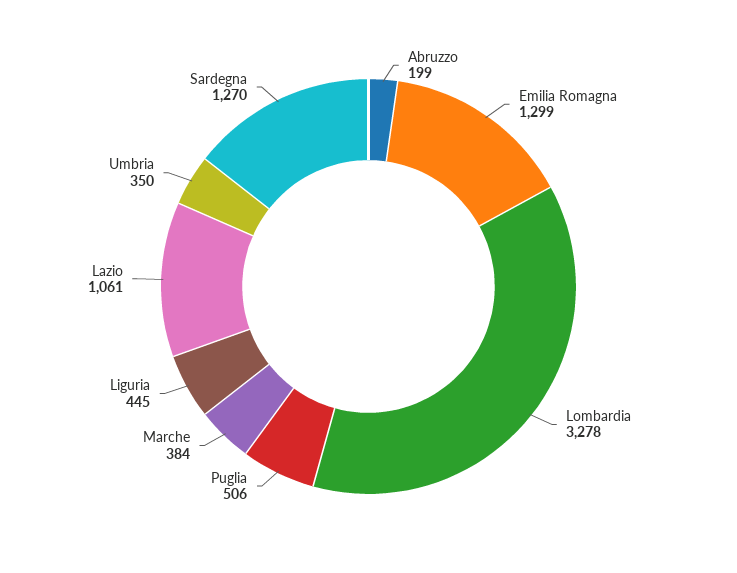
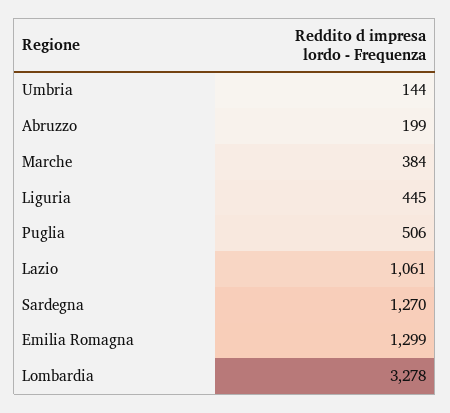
Umbria: 350 -> 144

